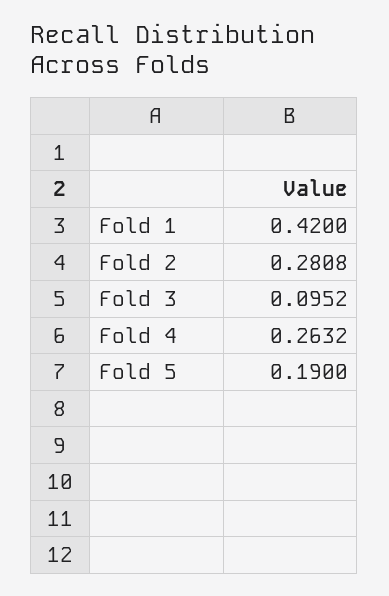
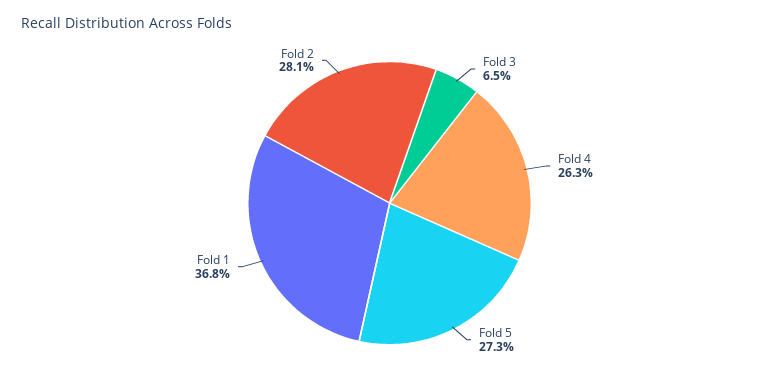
Fold 1: 0.42 -> 0.368
Fold 3: 0.0952 -> 0.065
Fold 5: 0.19 -> 0.273

